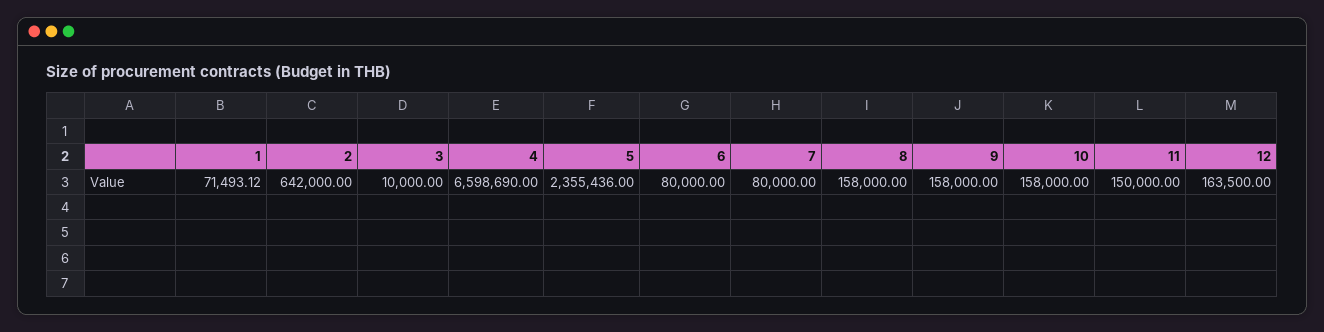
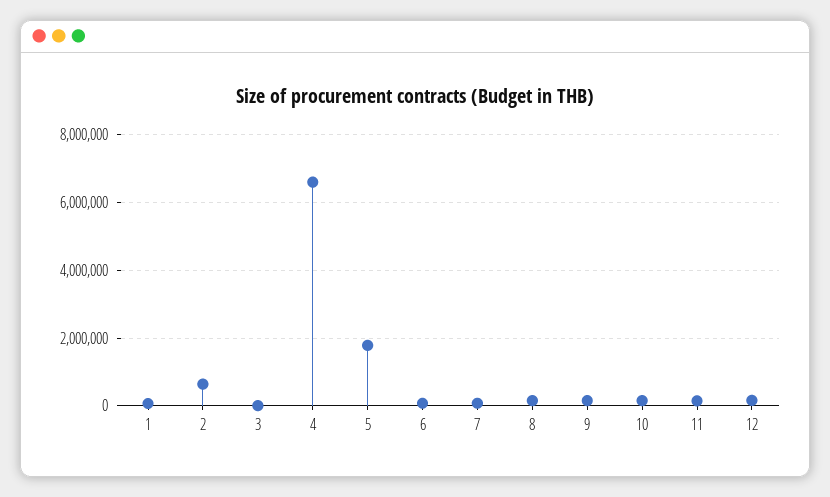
5: 2355436 -> 1800000

